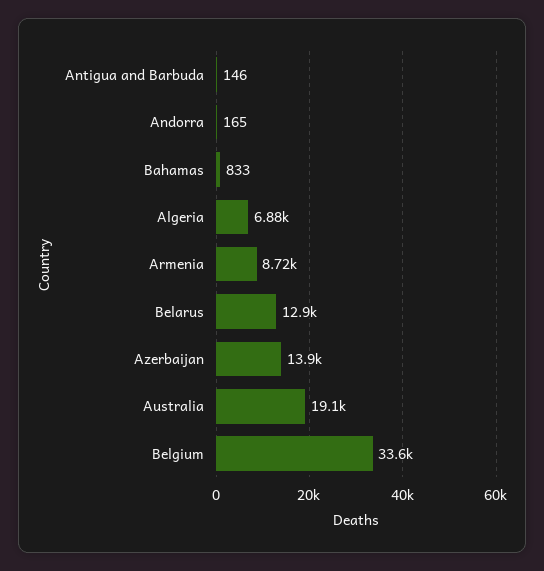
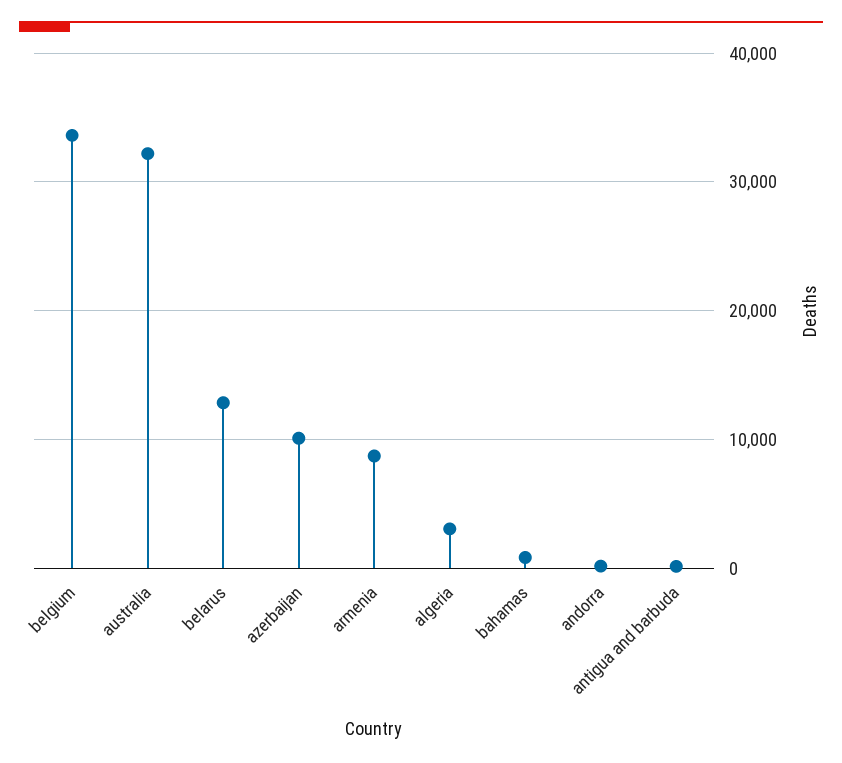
Algeria: 6880 -> 3000
Azerbaijan: 13900 -> 10000
Australia: 19100 -> 32000

